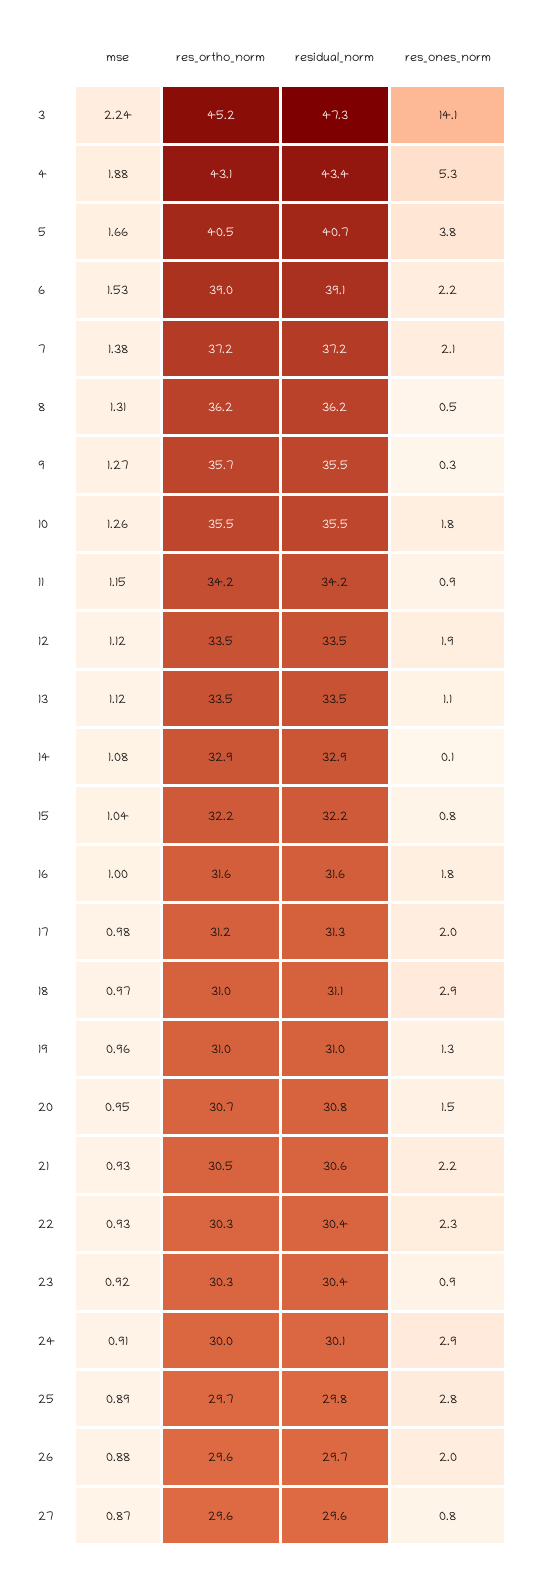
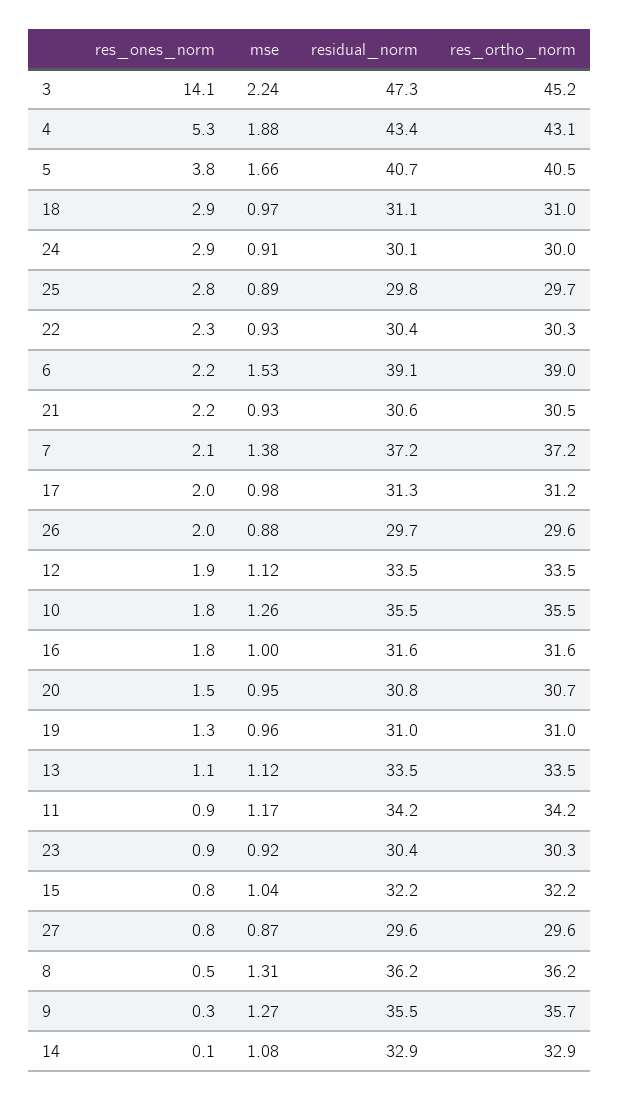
mse, 11: 1.15 -> 1.17

